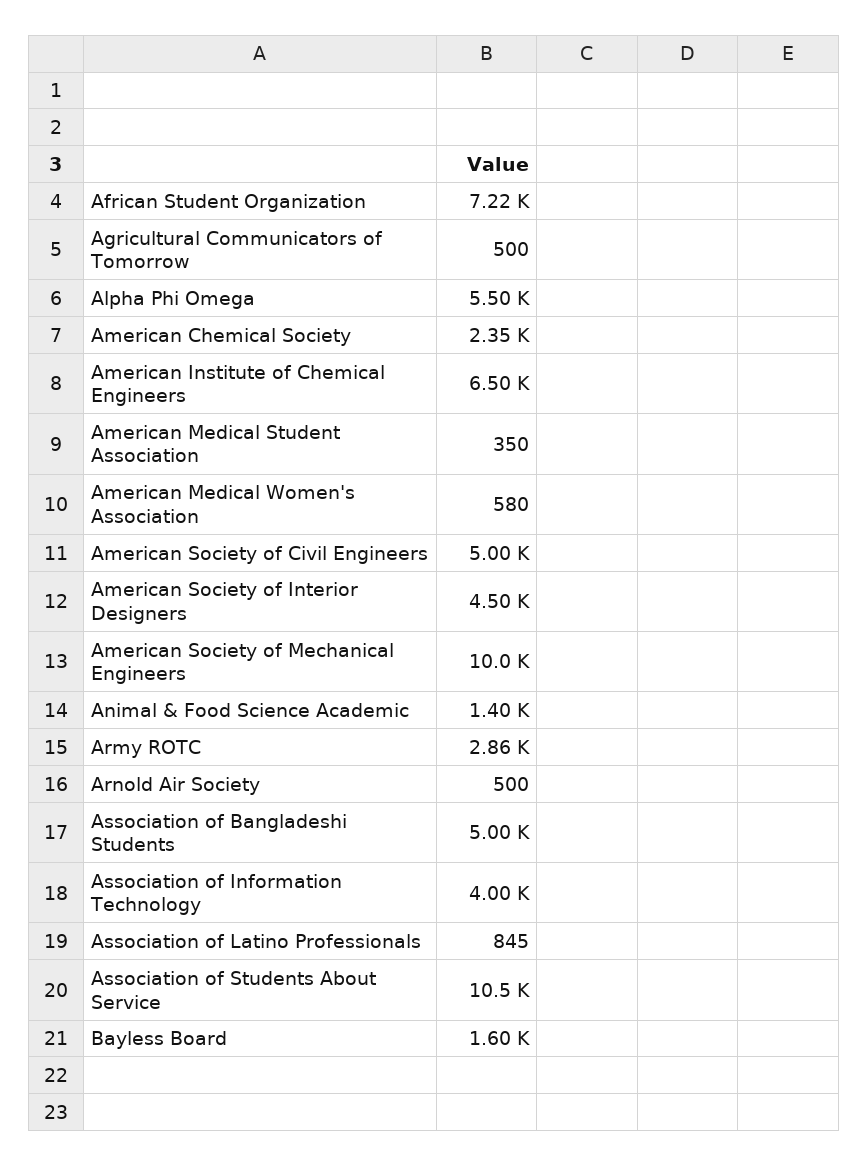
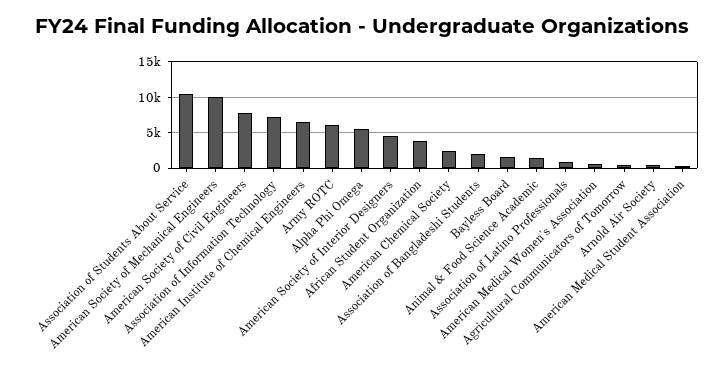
African Student Organization: 7220 -> 4000
American Society of Civil Engineers: 5000 -> 8000
Army ROTC: 2860 -> 6000
Association of Bangladeshi Students: 5000 -> 2000
Association of Information Technology: 4000 -> 7000

